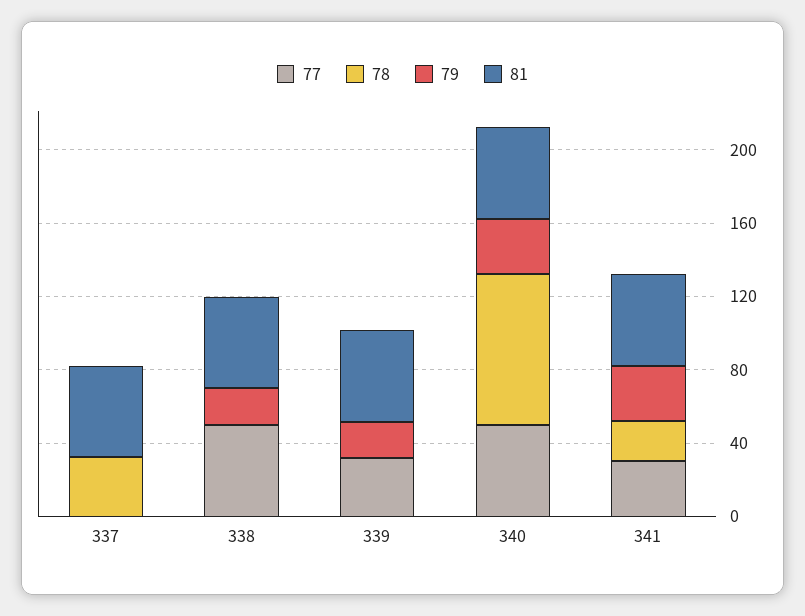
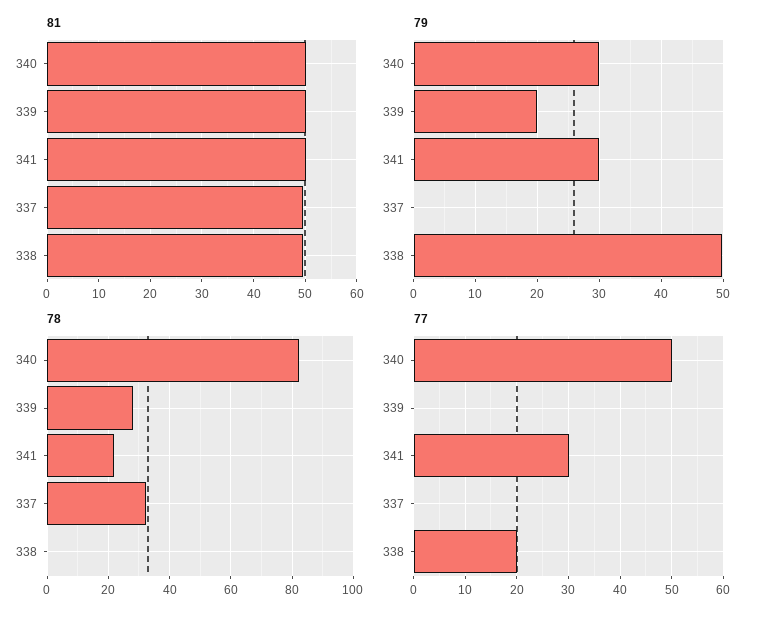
77, 338: 50 -> 20
79, 338: 20 -> 50
77, 339: 30 -> 0
78, 339: 0 -> 28

